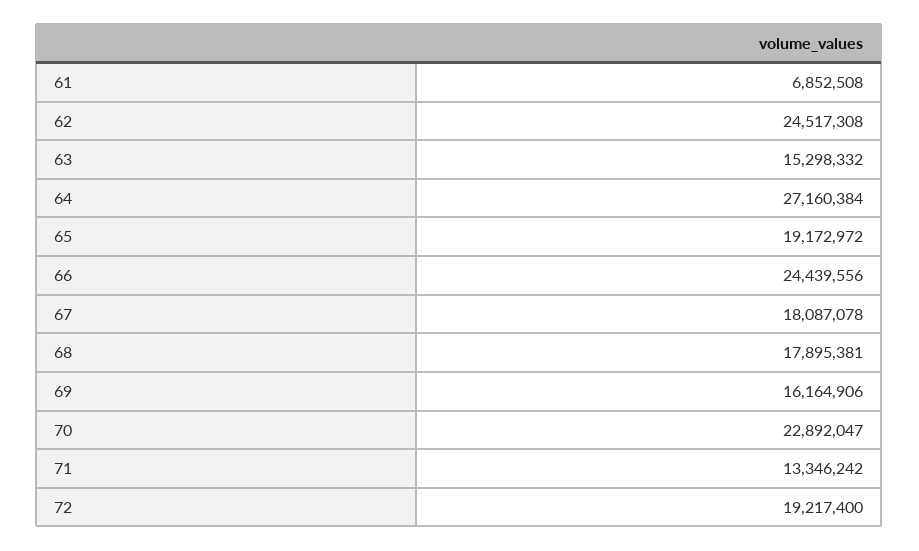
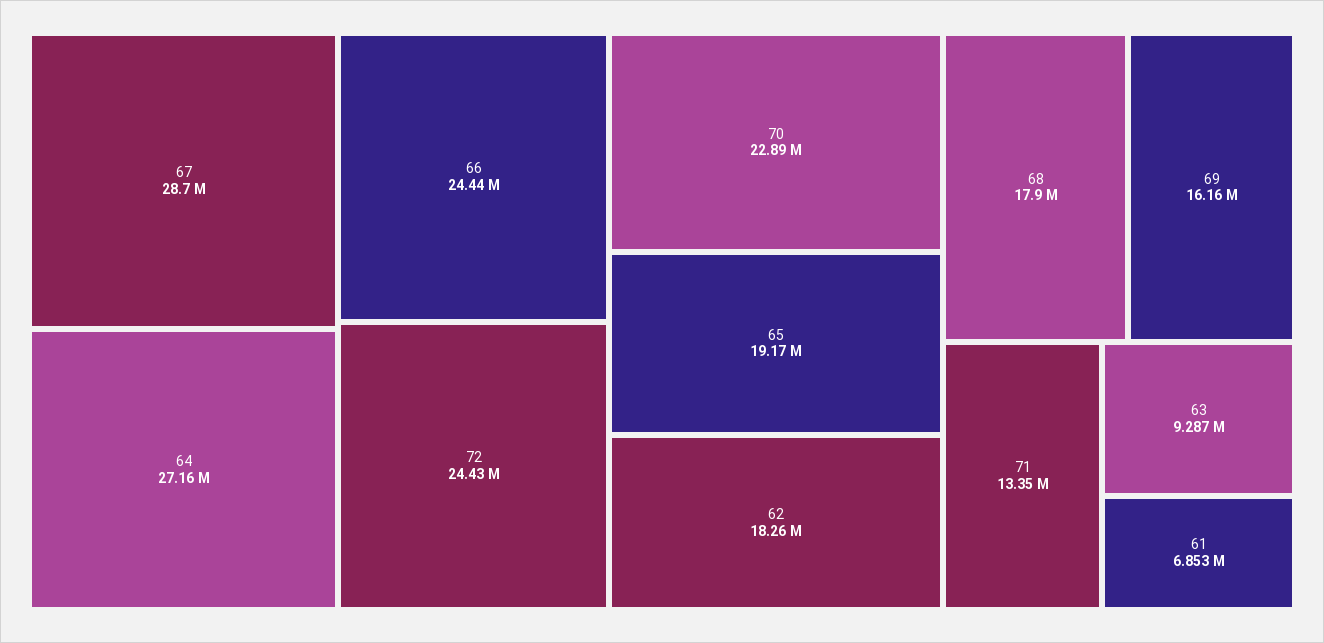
62: 24517308 -> 18260000
63: 15298332 -> 9287000
67: 18087078 -> 28700000
72: 19217400 -> 24430000

